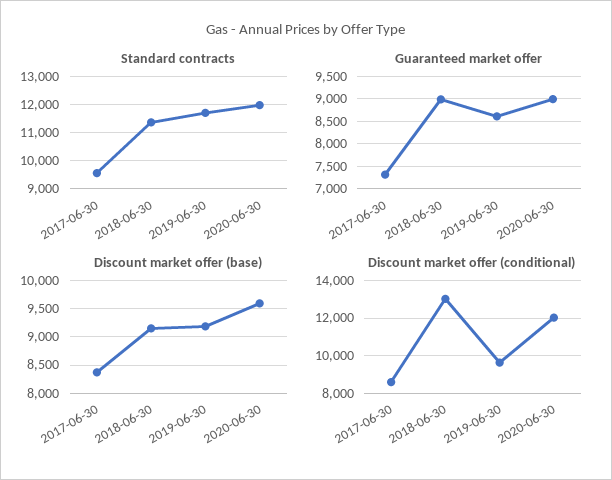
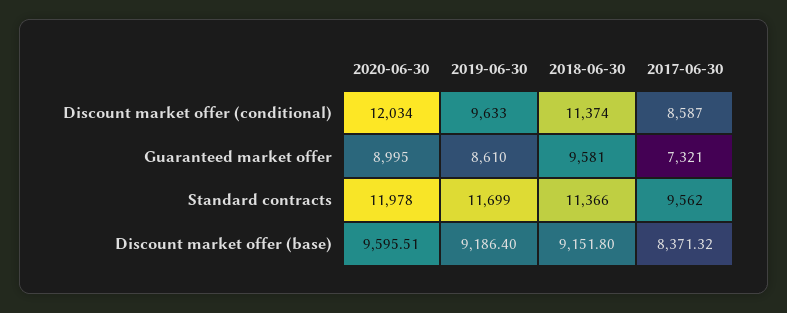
Guaranteed market offer, 2018-06-30: 9000 -> 9581
Discount market offer (conditional), 2018-06-30: 13000 -> 11374

